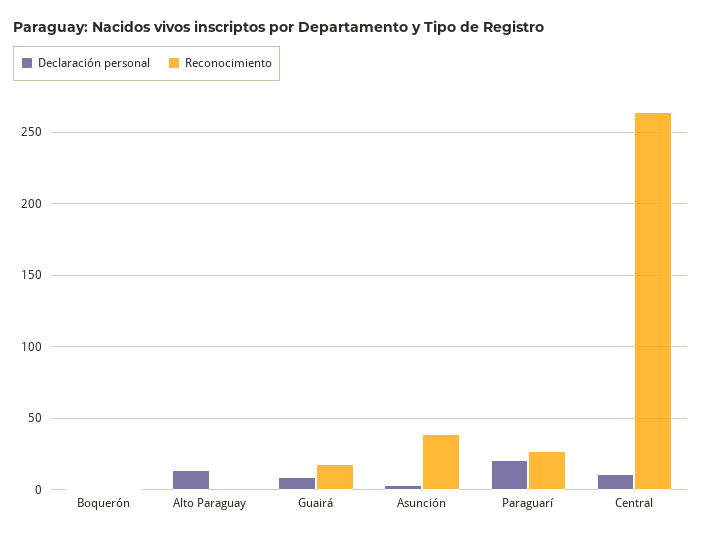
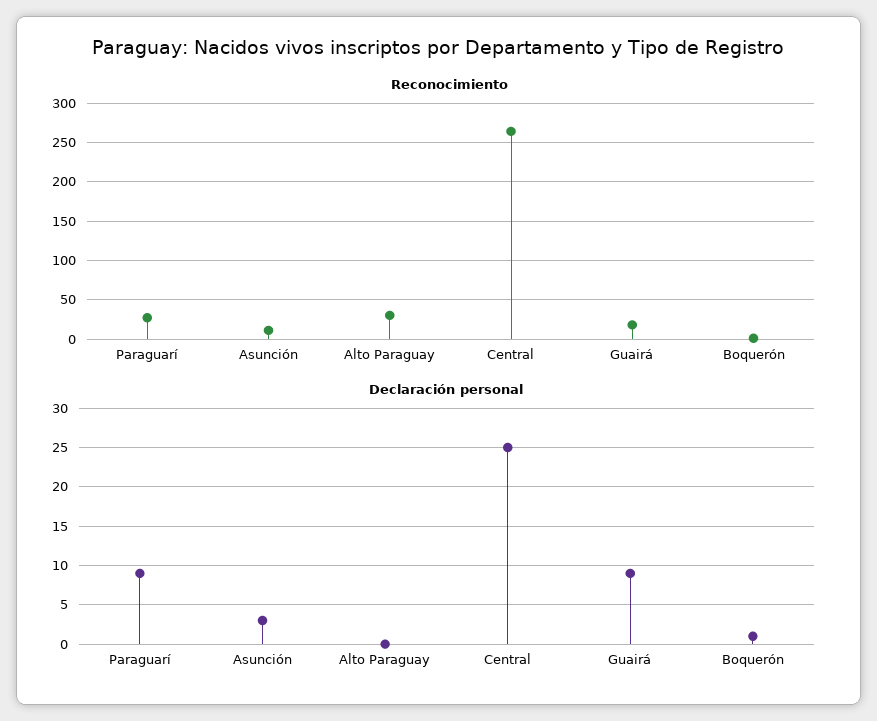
Declaración personal, Alto Paraguay: 15 -> 0
Reconocimiento, Alto Paraguay: 0 -> 30
Reconocimiento, Asunción: 40 -> 10
Declaración personal, Paraguarí: 20 -> 9
Declaración personal, Central: 10 -> 25

